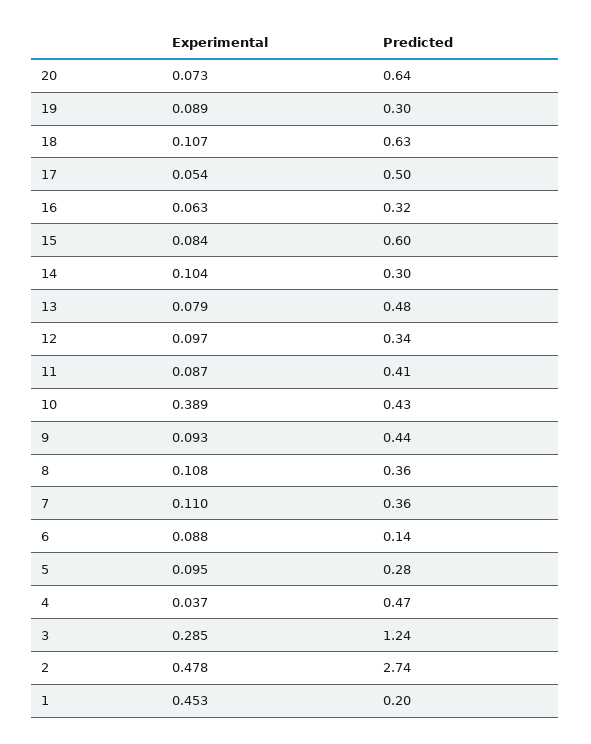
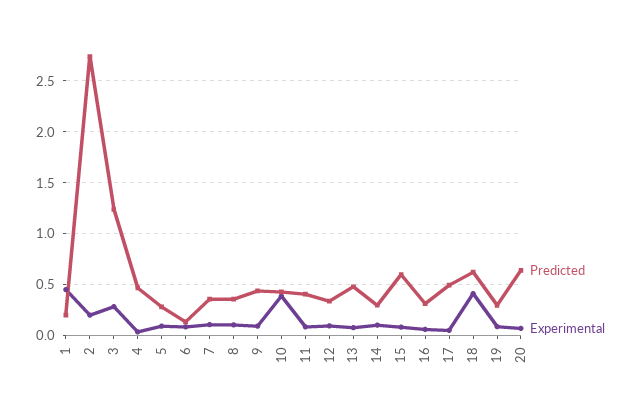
Experimental, 18: 0.107 -> 0.4
Experimental, 2: 0.478 -> 0.2

